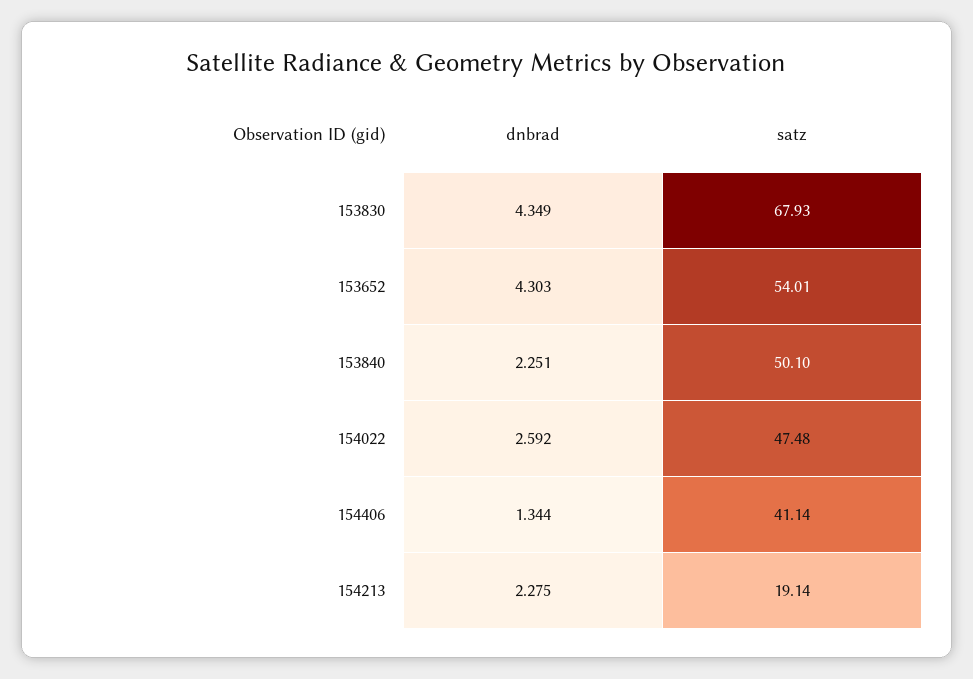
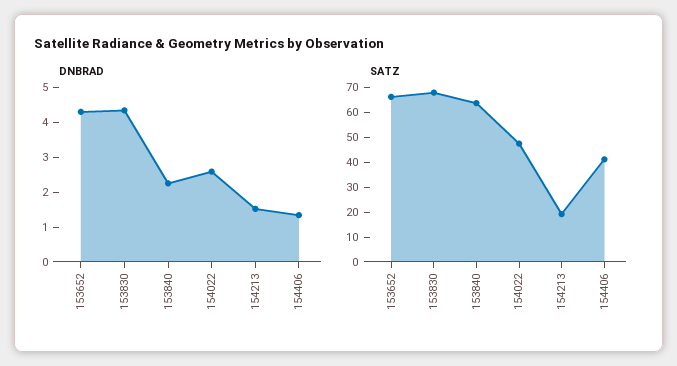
satz, 153652: 54.01 -> 65
satz, 153840: 50.1 -> 65
dnbrad, 154213: 2.275 -> 1.5

